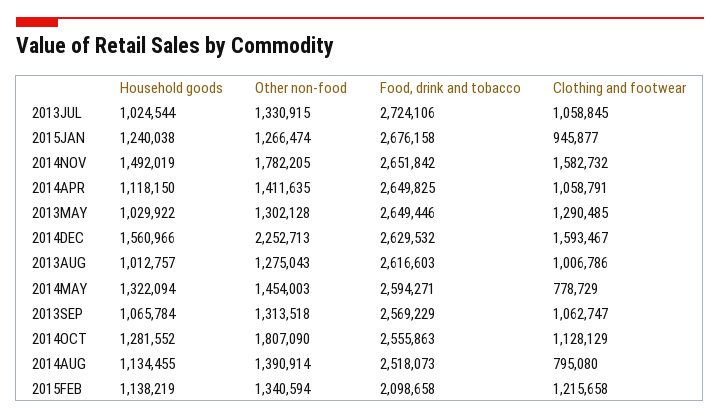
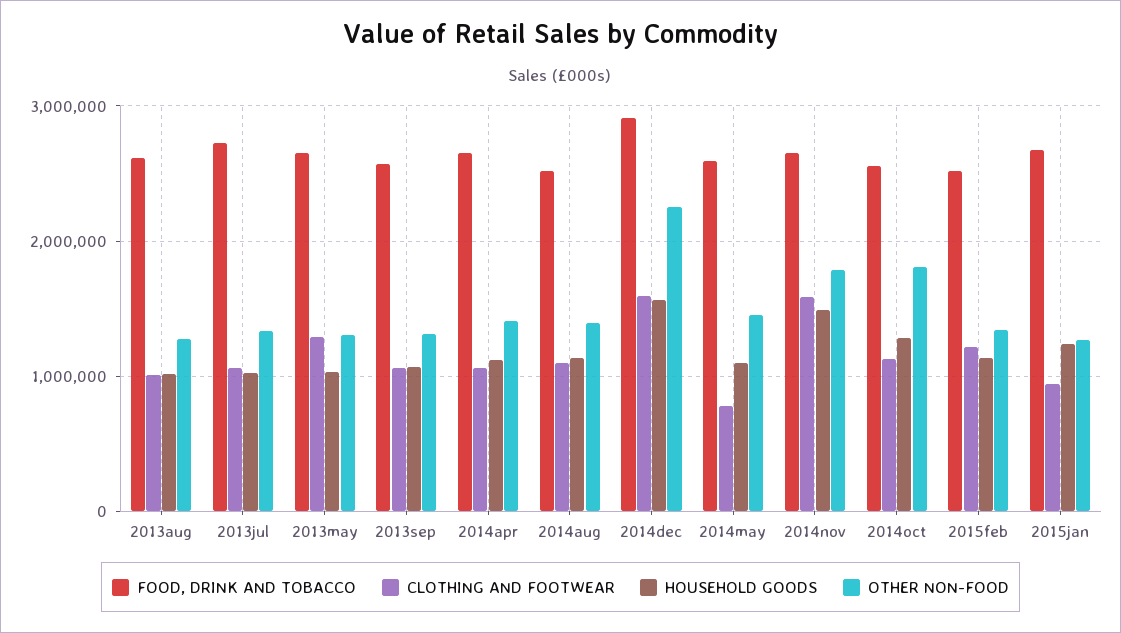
Food, drink and tobacco, 2014DEC: 2629532 -> 2900000
Household goods, 2014MAY: 1322094 -> 1100000
Clothing and footwear, 2014AUG: 795080 -> 1100000
Food, drink and tobacco, 2015FEB: 2098658 -> 2500000

